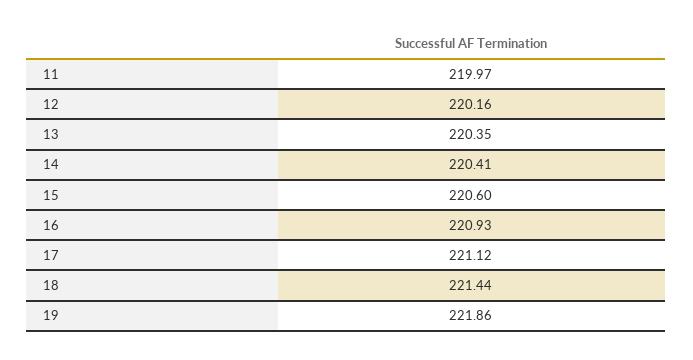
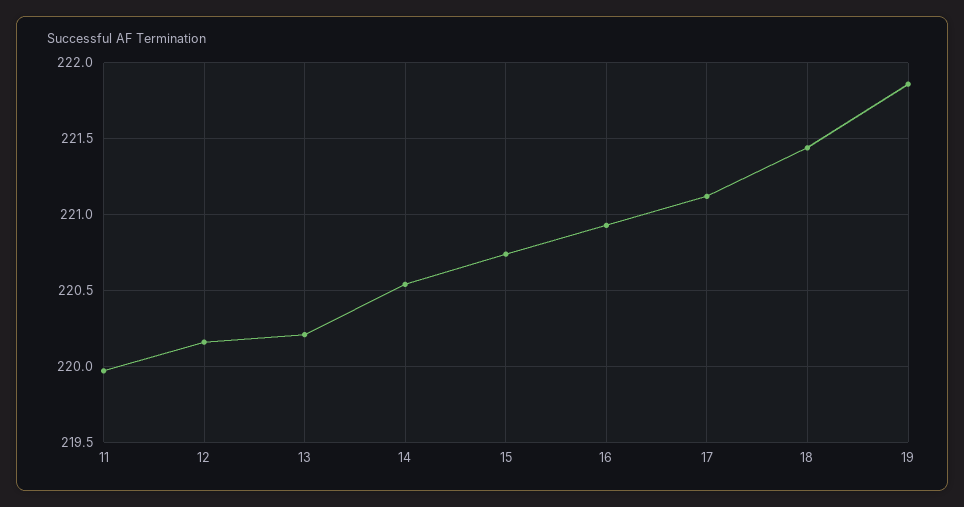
13: 220.35 -> 220.2
14: 220.41 -> 220.55
15: 220.6 -> 220.75

